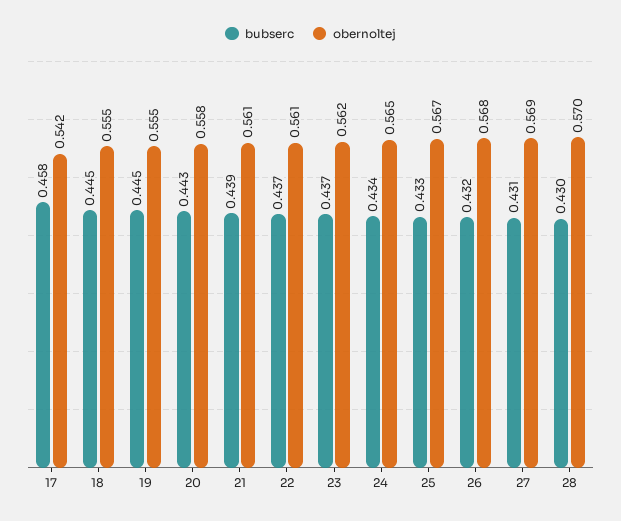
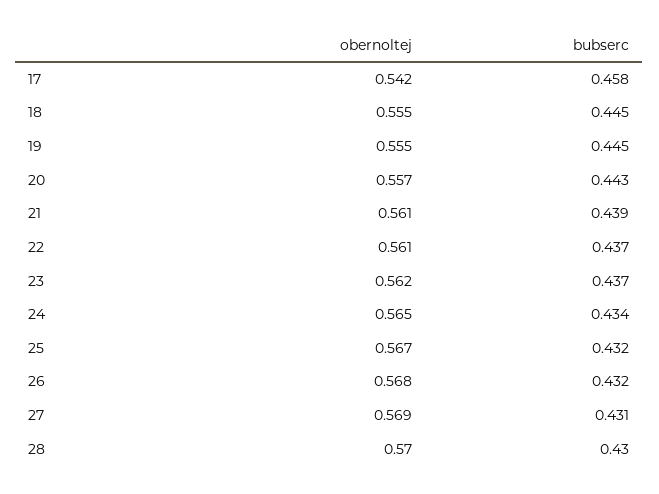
obernoltej, 20: 0.558 -> 0.557
bubserc, 25: 0.433 -> 0.432

